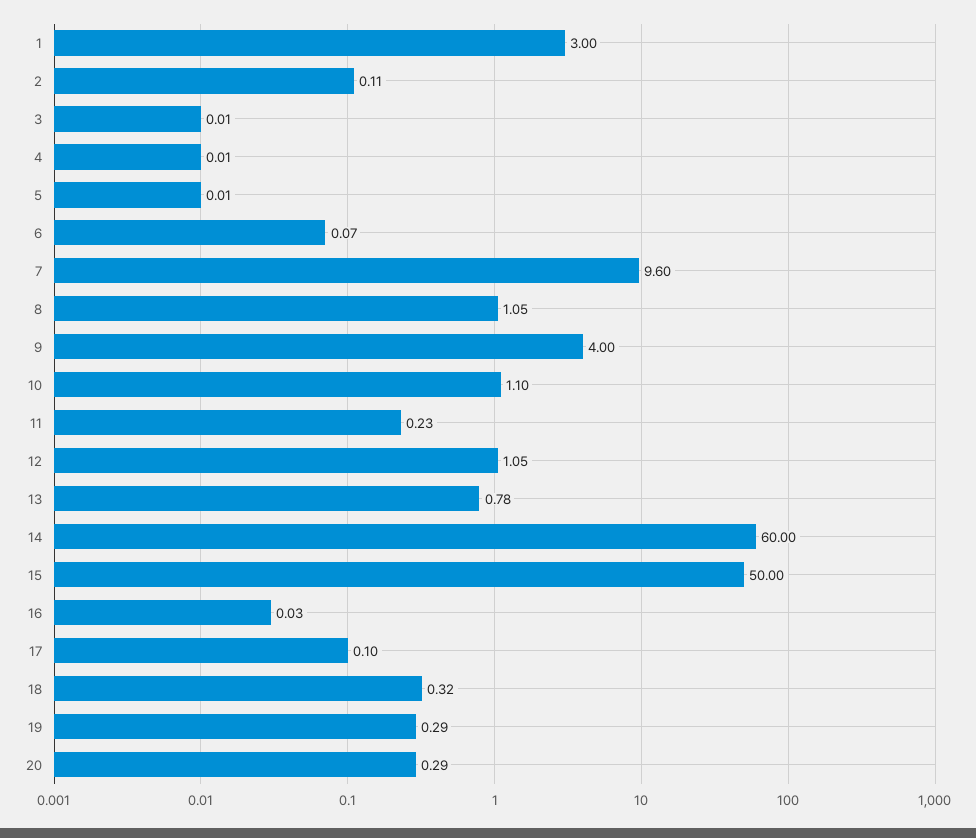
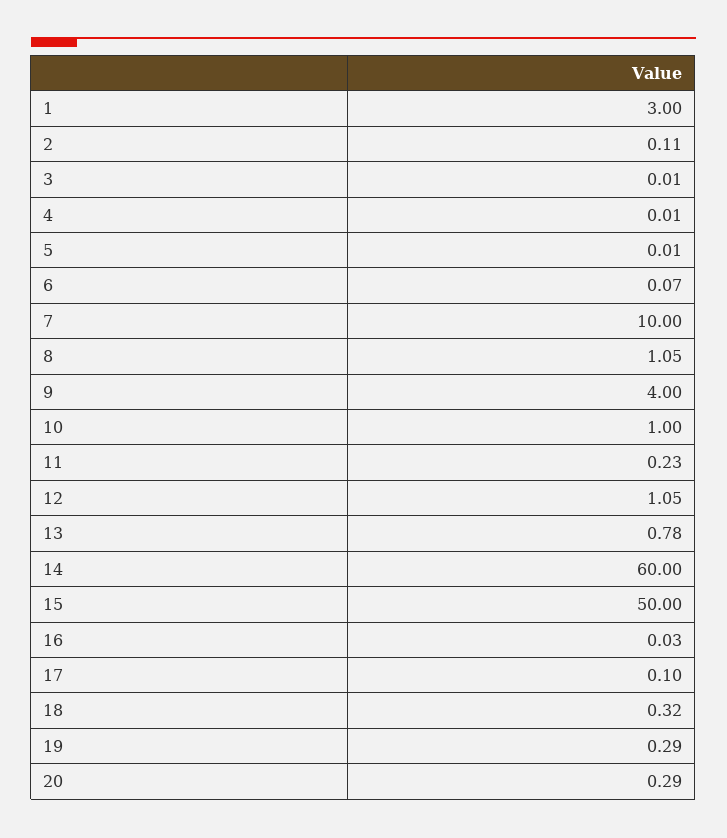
7: 9.6 -> 10
10: 1.1 -> 1

